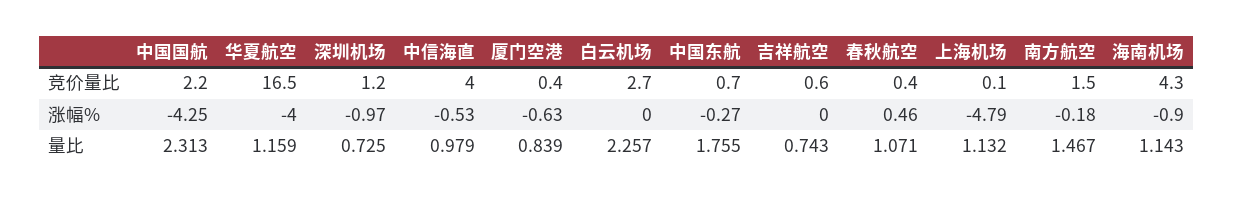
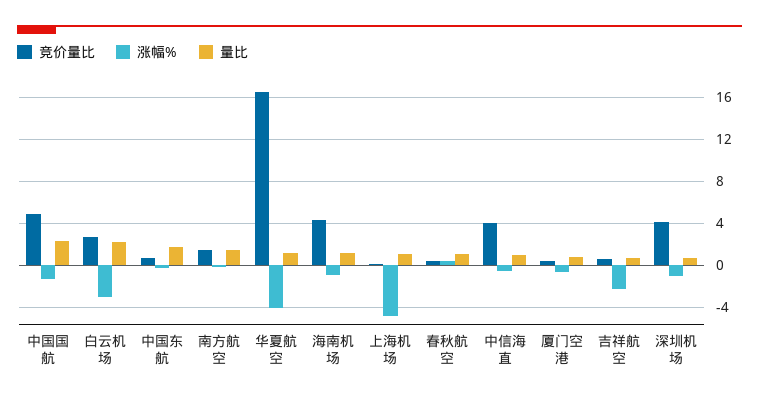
竞价量比, 中国国航: 2.2 -> 5
竞价量比, 深圳机场: 1.2 -> 4
涨幅%, 中国国航: -4.25 -> -1
涨幅%, 白云机场: 0 -> -3
涨幅%, 吉祥航空: 0 -> -2

